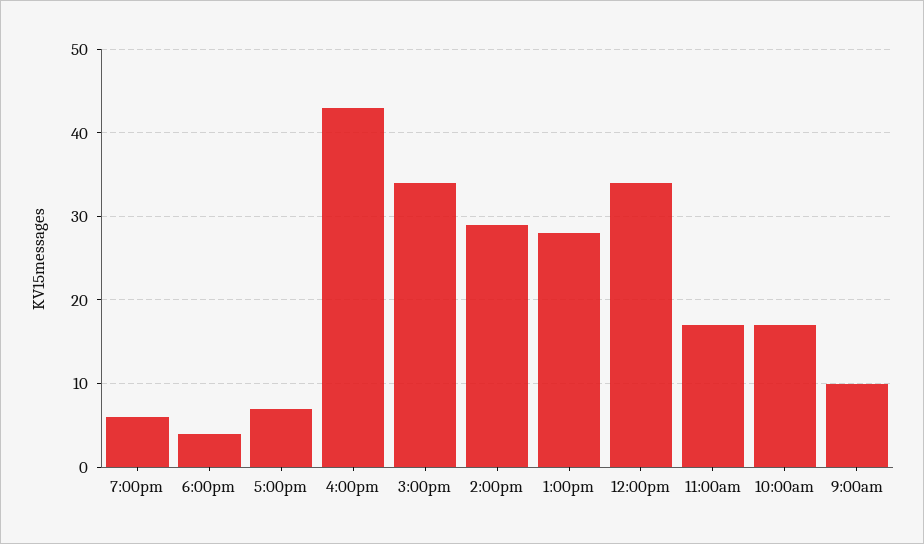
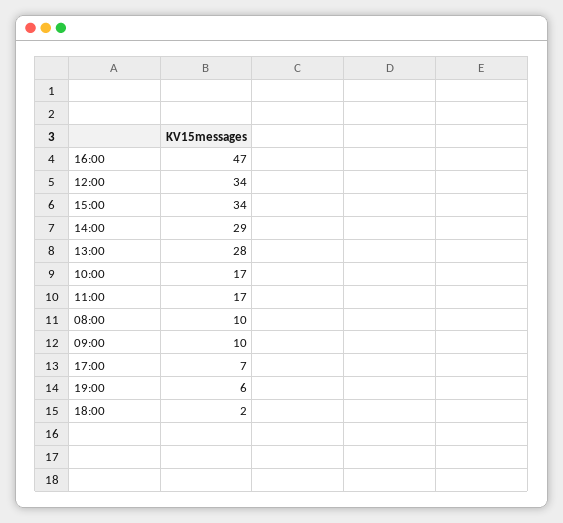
6:00pm: 4 -> 2
4:00pm: 43 -> 47
08:00: none -> 10

